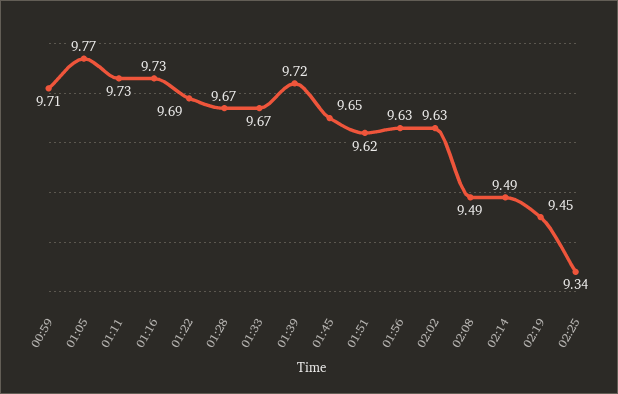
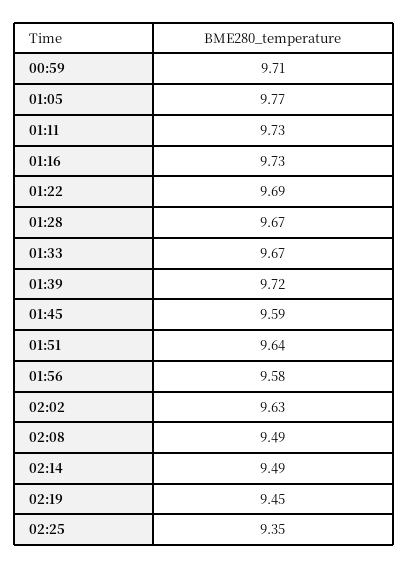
01:45: 9.65 -> 9.59
01:51: 9.62 -> 9.64
01:56: 9.63 -> 9.58
02:25: 9.34 -> 9.35

